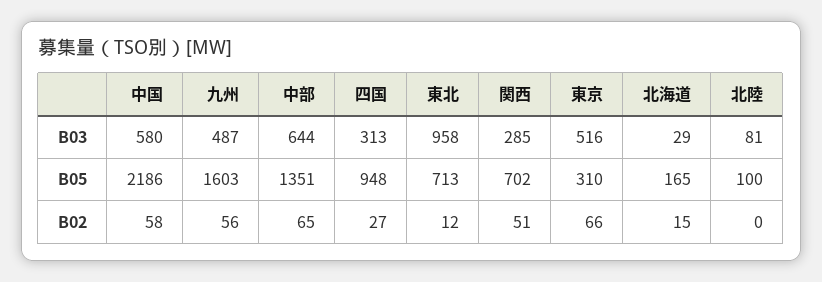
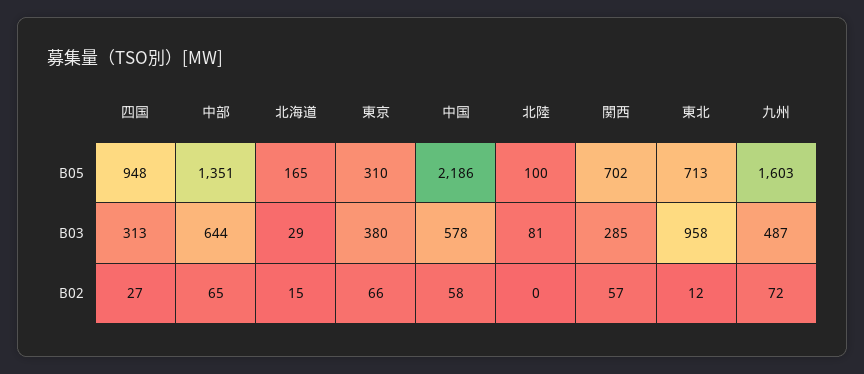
中国, B03: 580 -> 578
東京, B03: 516 -> 380
九州, B02: 56 -> 72
関西, B02: 51 -> 57

